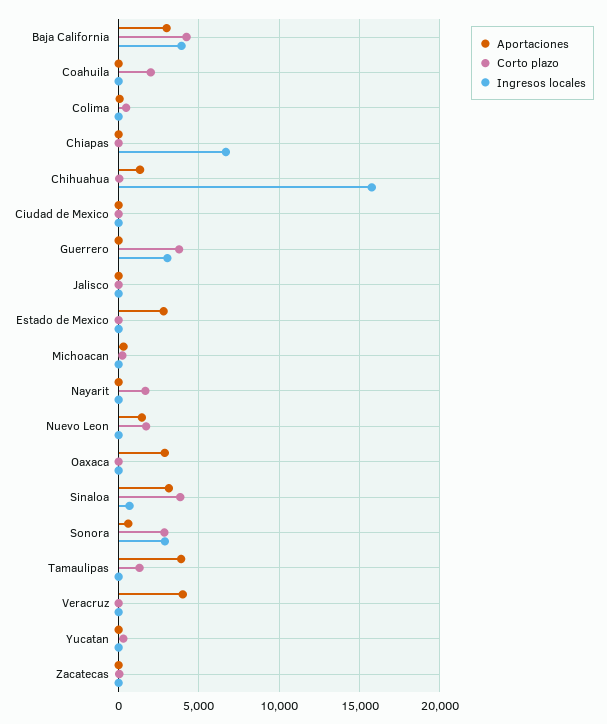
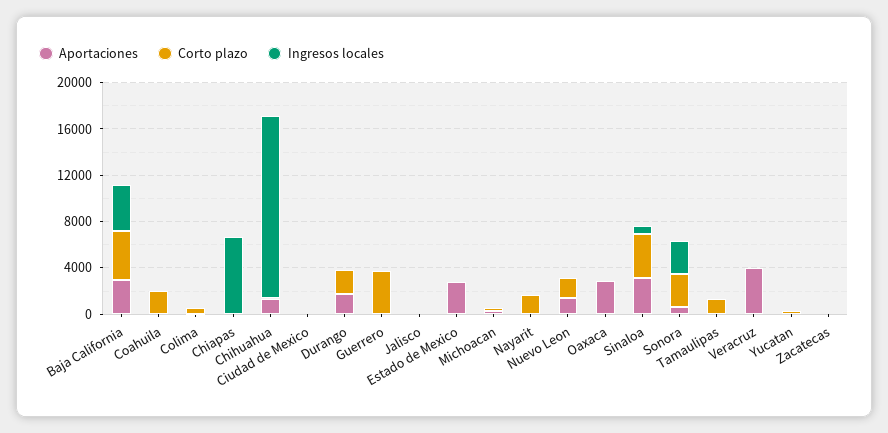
Ingresos locales, Guerrero: 3000 -> 0
Aportaciones, Tamaulipas: 4000 -> 0
Aportaciones, Durango: none -> 2000
Corto plazo, Durango: none -> 2000
Ingresos locales, Durango: none -> 0

